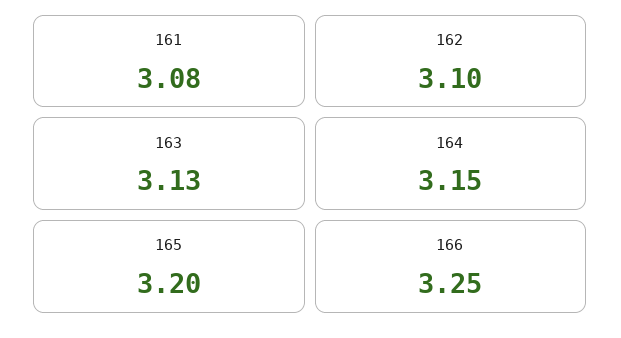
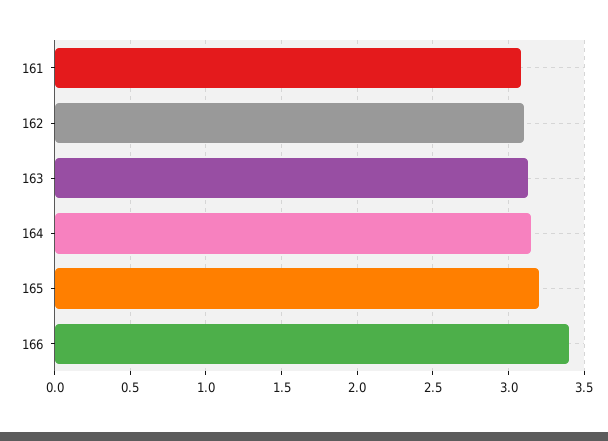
166: 3.25 -> 3.4

